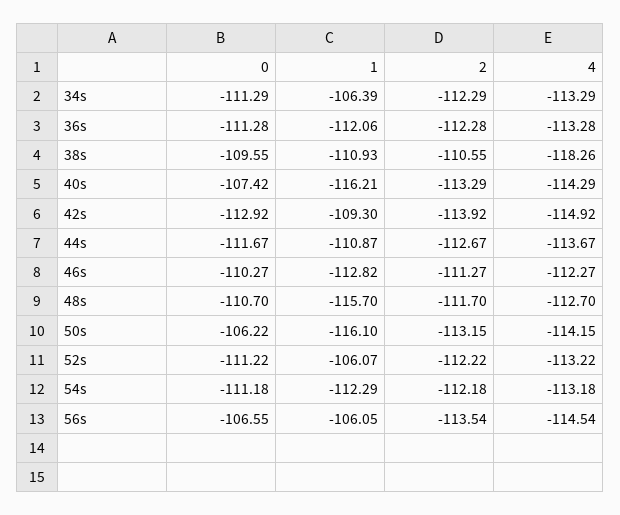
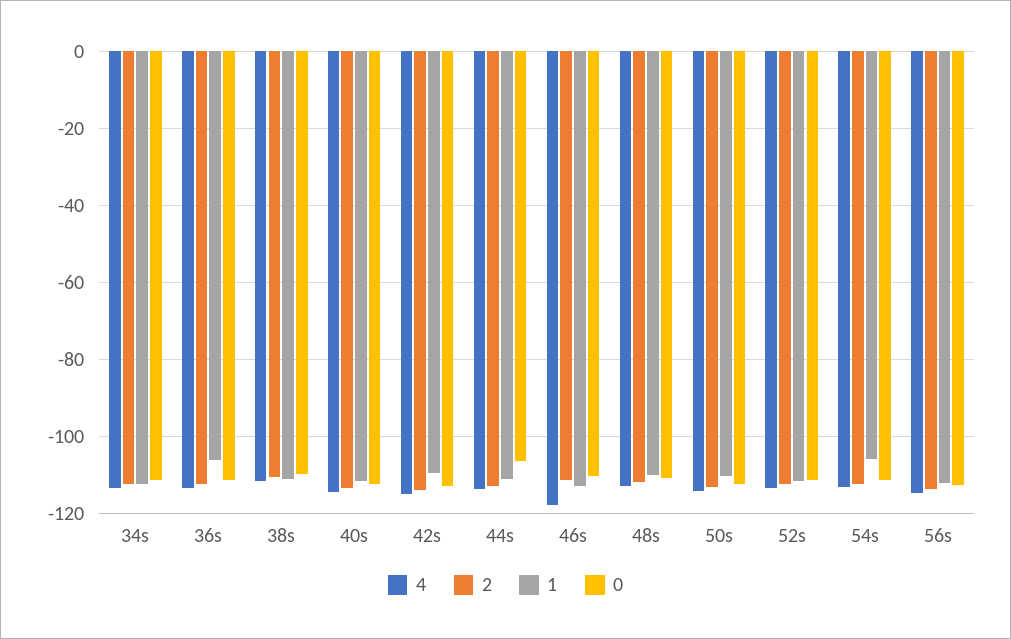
1, 34s: -106.39 -> -112
1, 36s: -112.06 -> -106
4, 38s: -118.26 -> -112
0, 40s: -107.42 -> -112
1, 40s: -116.21 -> -112
0, 44s: -111.67 -> -106
4, 46s: -112.27 -> -118
1, 48s: -115.7 -> -110
0, 50s: -106.22 -> -112
1, 50s: -116.1 -> -110
1, 52s: -106.07 -> -112
1, 54s: -112.29 -> -106
0, 56s: -106.55 -> -112
1, 56s: -106.05 -> -112

